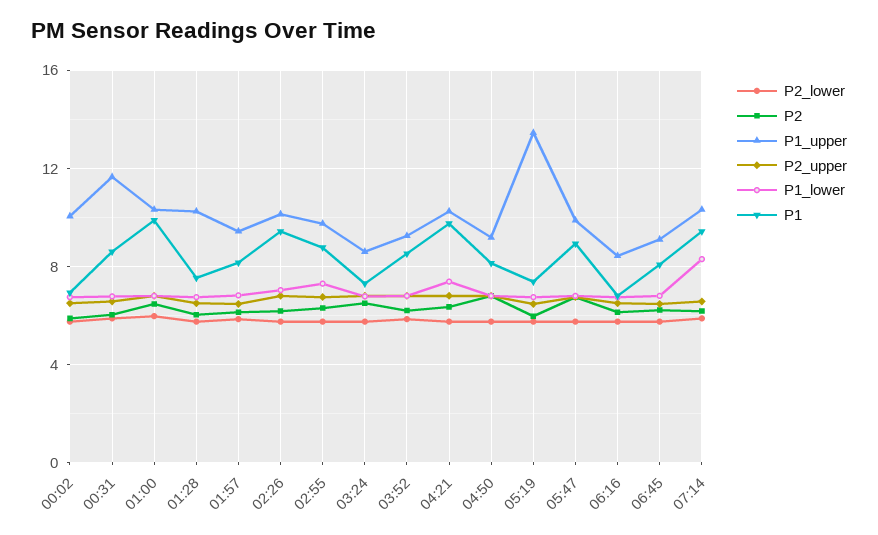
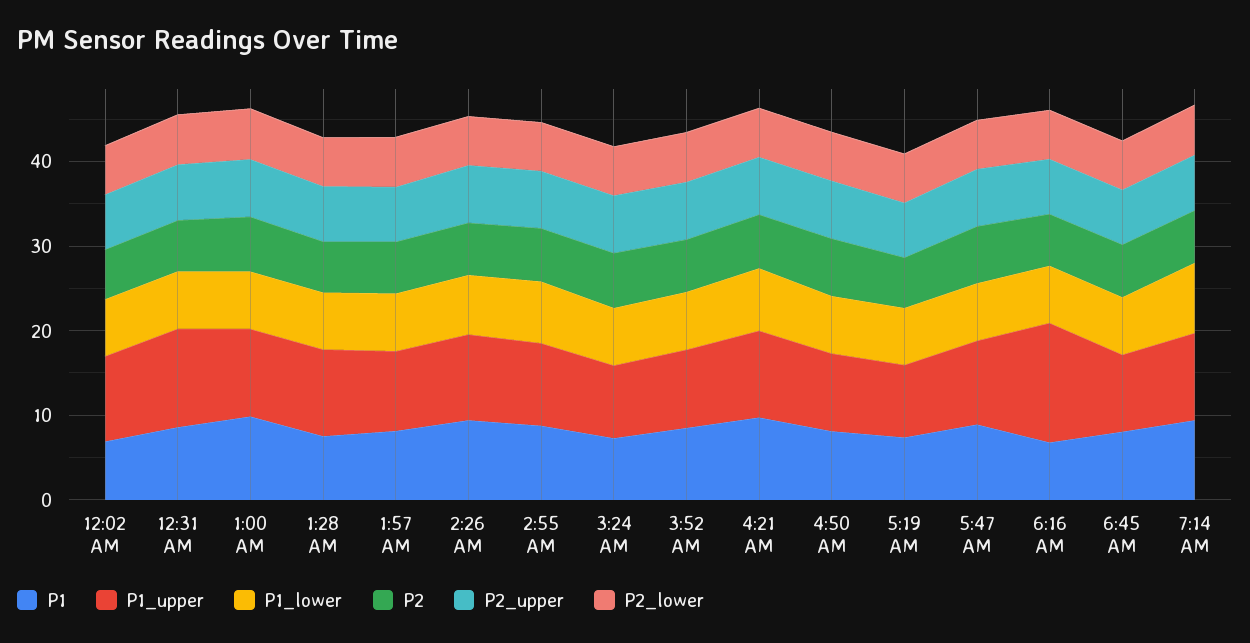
P1_upper, 05:19: 13.5 -> 8
P1_upper, 06:16: 8.5 -> 14

